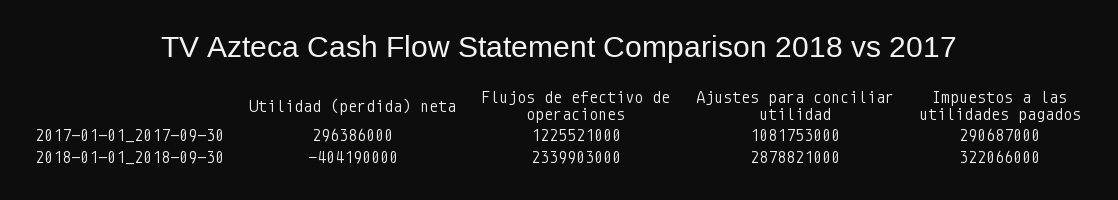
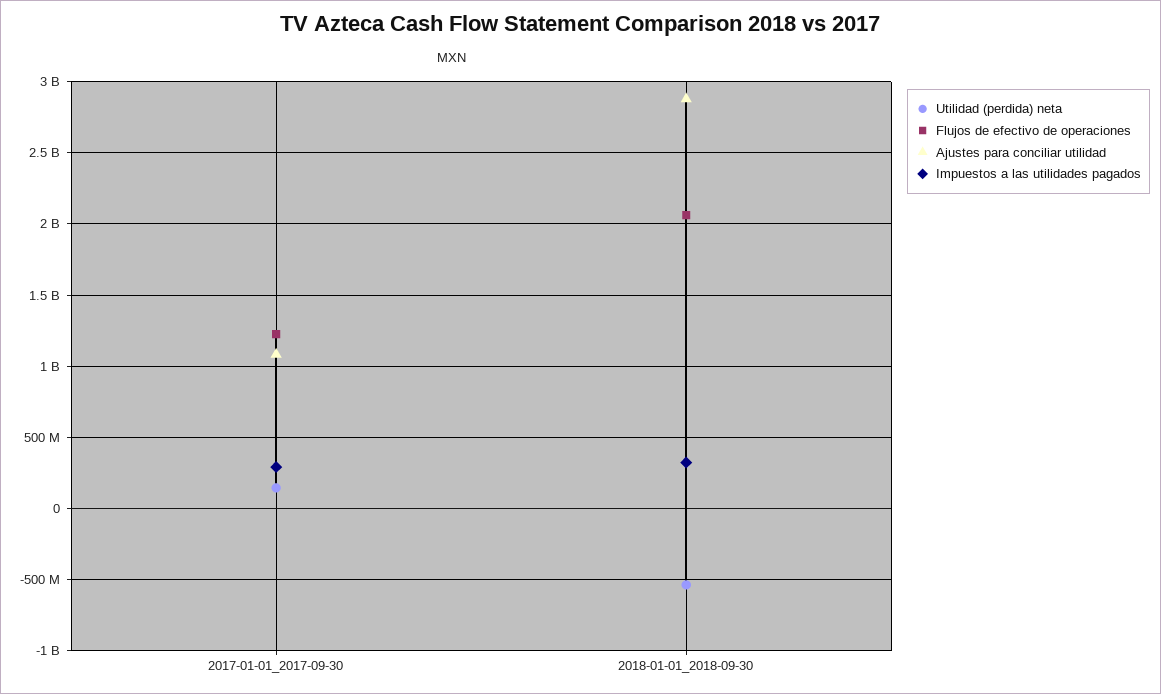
Utilidad (perdida) neta, 2017-01-01_2017-09-30: 296386000 -> 150000000
Utilidad (perdida) neta, 2018-01-01_2018-09-30: -404190000 -> -550000000
Flujos de efectivo de operaciones, 2018-01-01_2018-09-30: 2339903000 -> 2050000000

